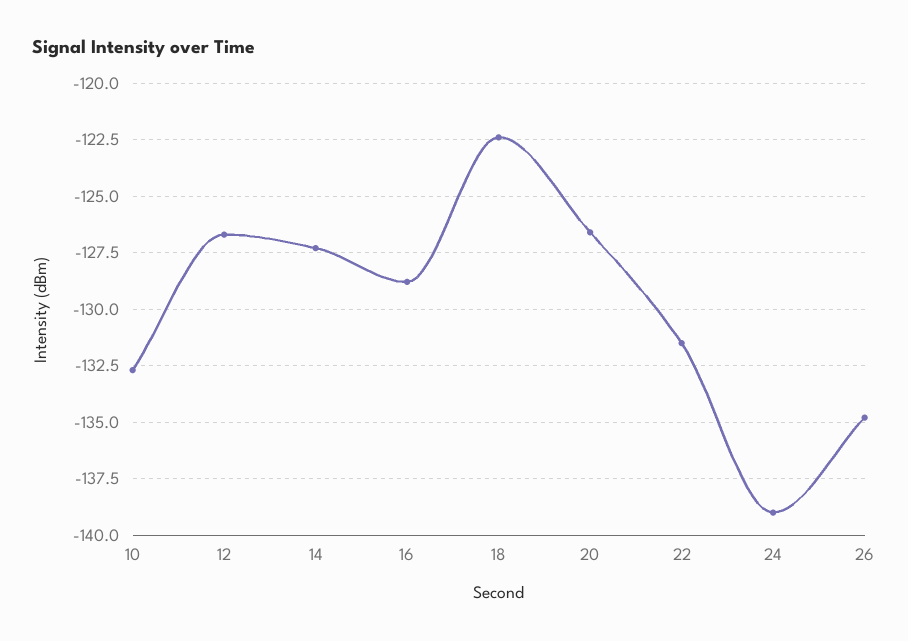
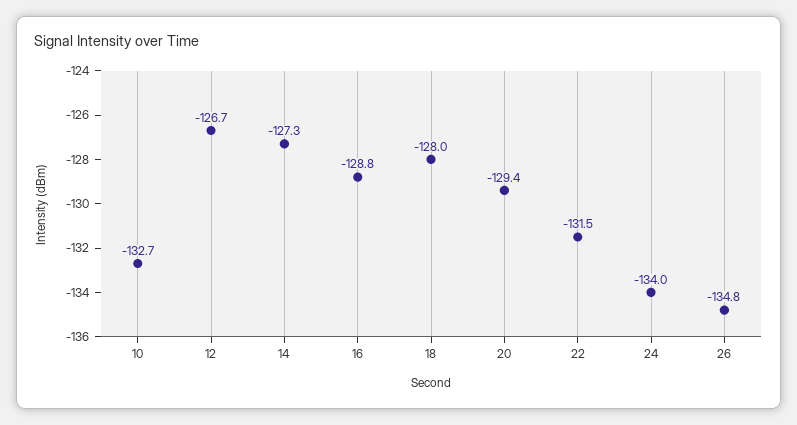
18: -122.5 -> -128
20: -126.5 -> -129.4
24: -139 -> -134

